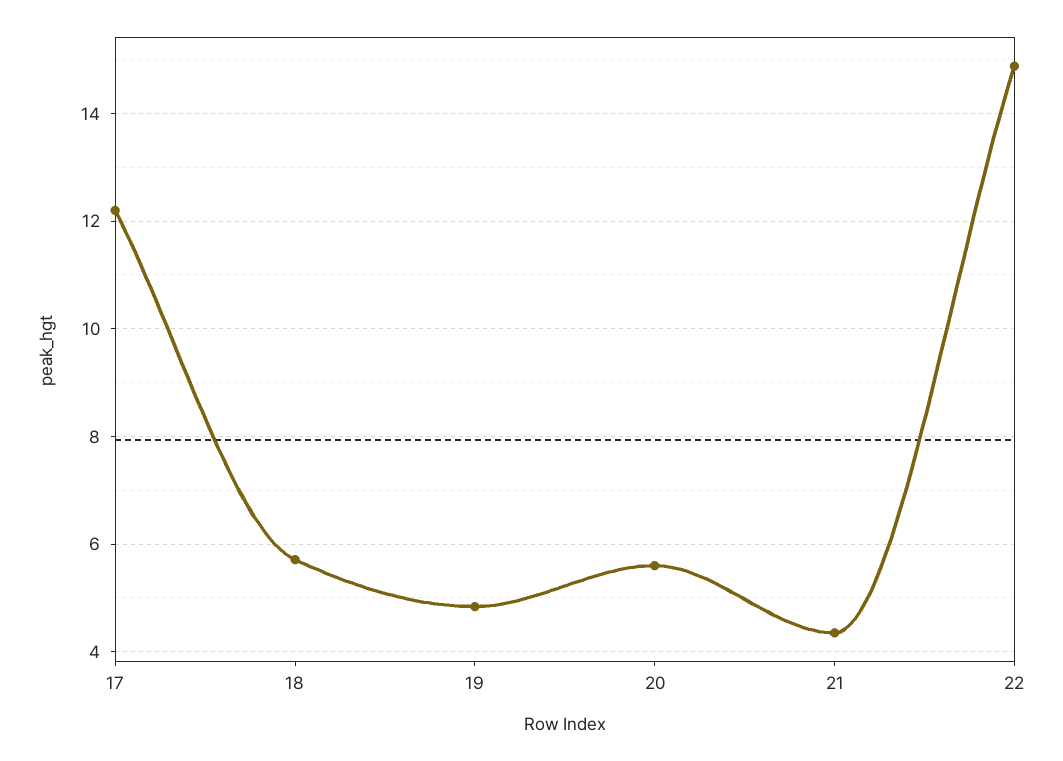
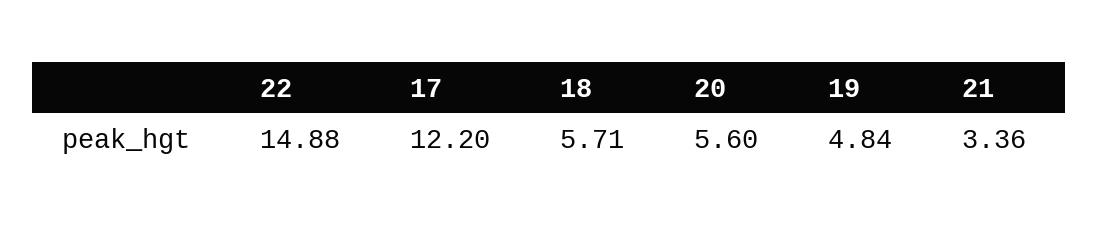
21: 4.4 -> 3.36

